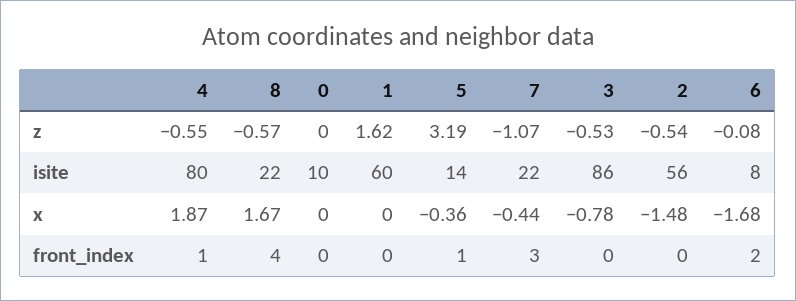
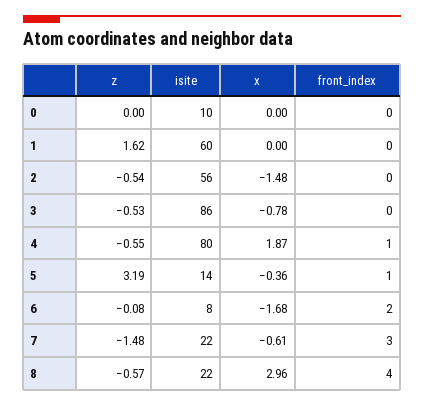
7, z: -1.07 -> -1.48
8, x: 1.67 -> 2.96
7, x: -0.44 -> -0.61

